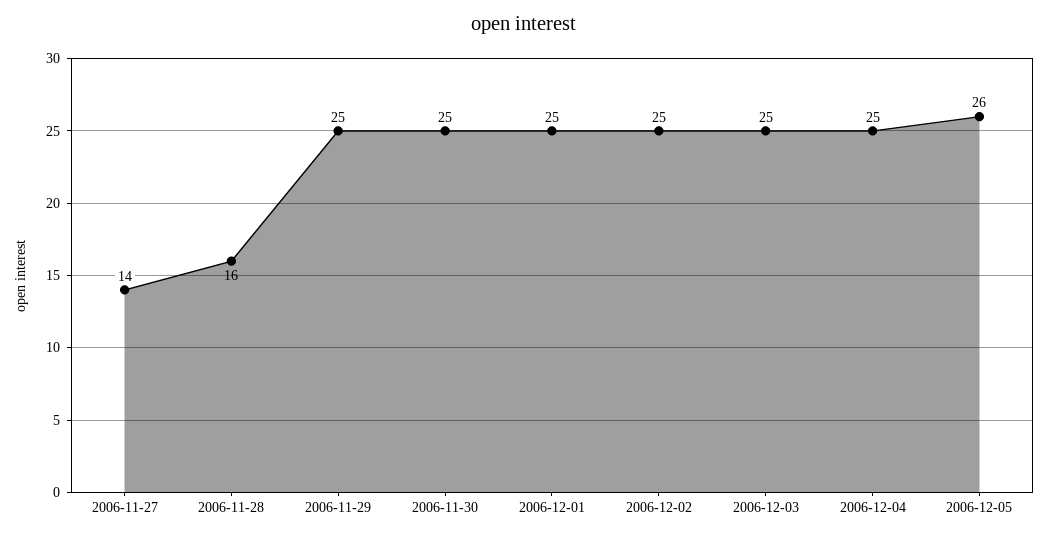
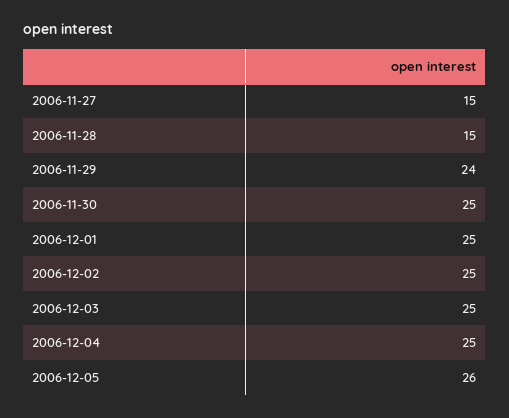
2006-11-27: 14 -> 15
2006-11-28: 16 -> 15
2006-11-29: 25 -> 24

